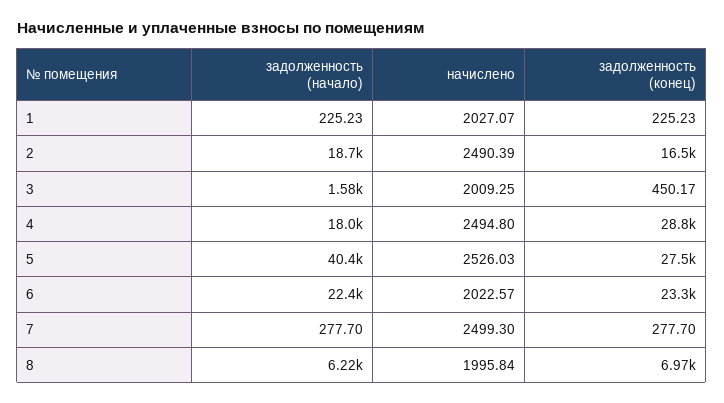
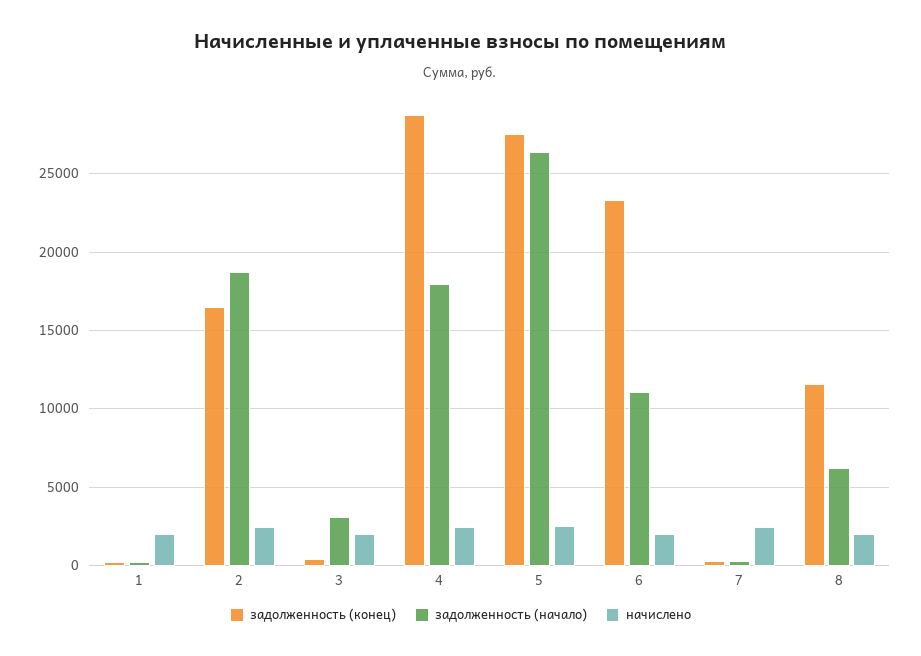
задолженность (начало), 3: 1580 -> 3000
задолженность (начало), 5: 40400 -> 26500
задолженность (начало), 6: 22400 -> 11000
задолженность (конец), 8: 6970 -> 11500

